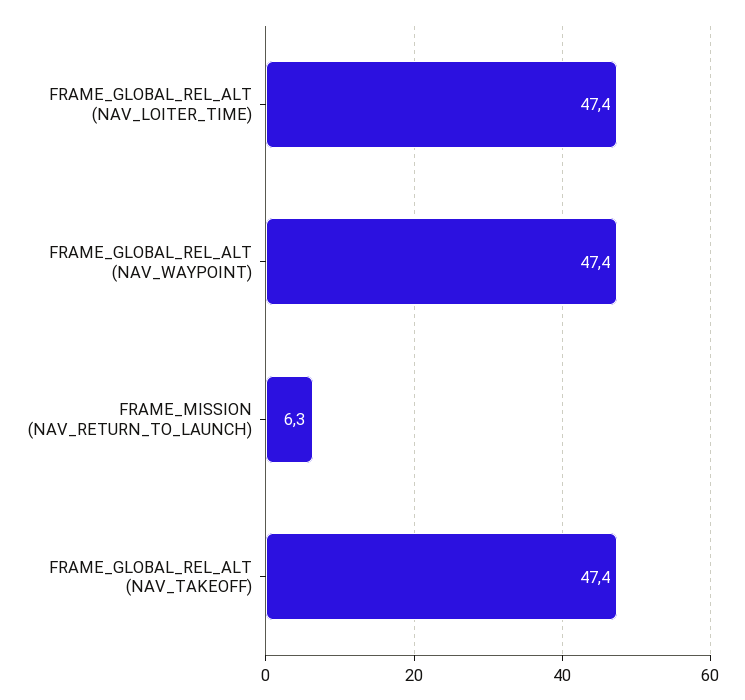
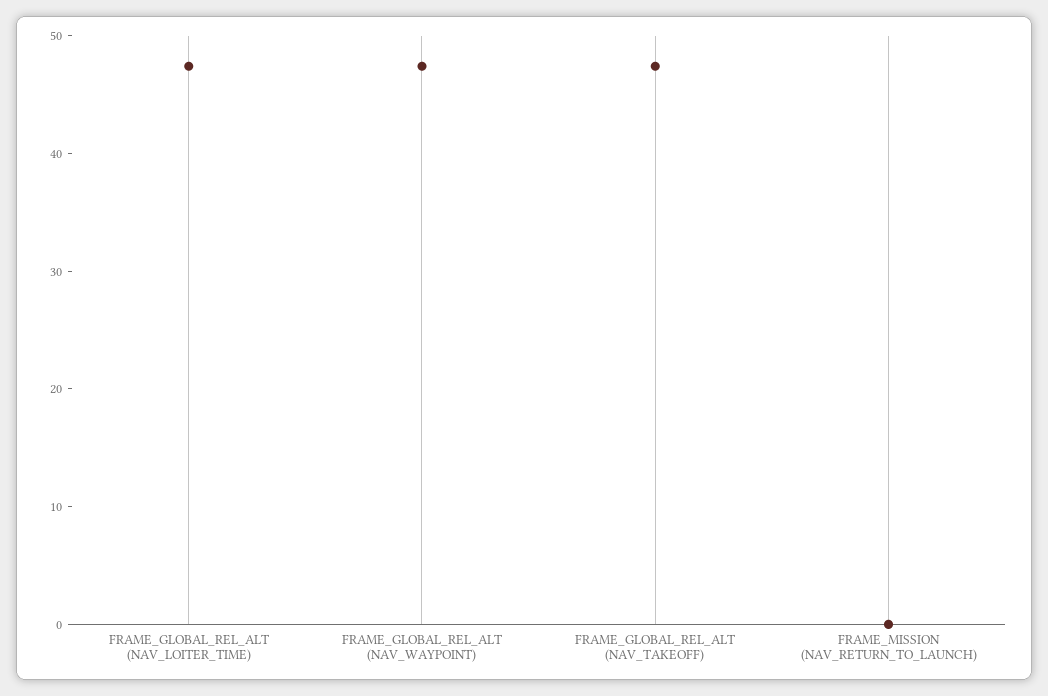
FRAME_MISSION (NAV_RETURN_TO_LAUNCH): 6.3 -> 0

